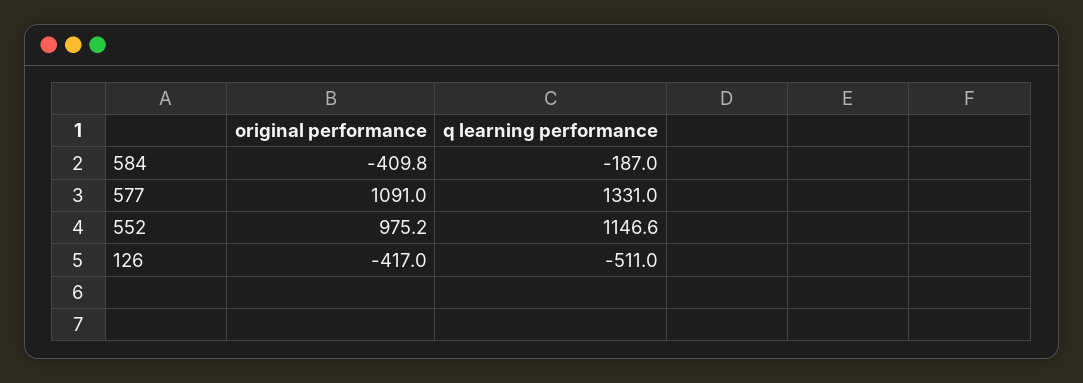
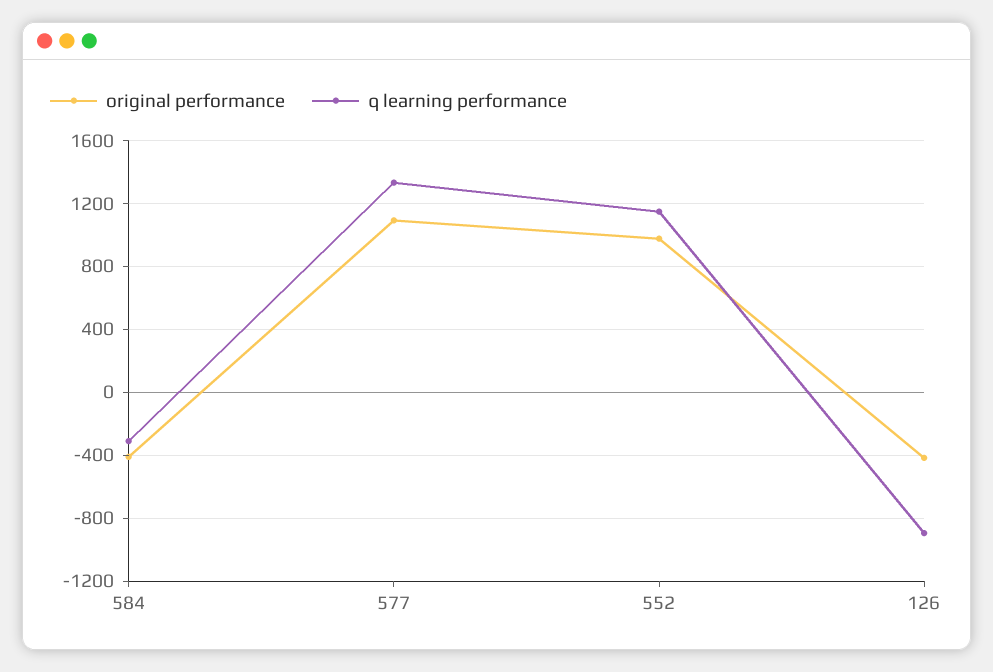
q learning performance, 584: -187 -> -300
q learning performance, 126: -511 -> -900

